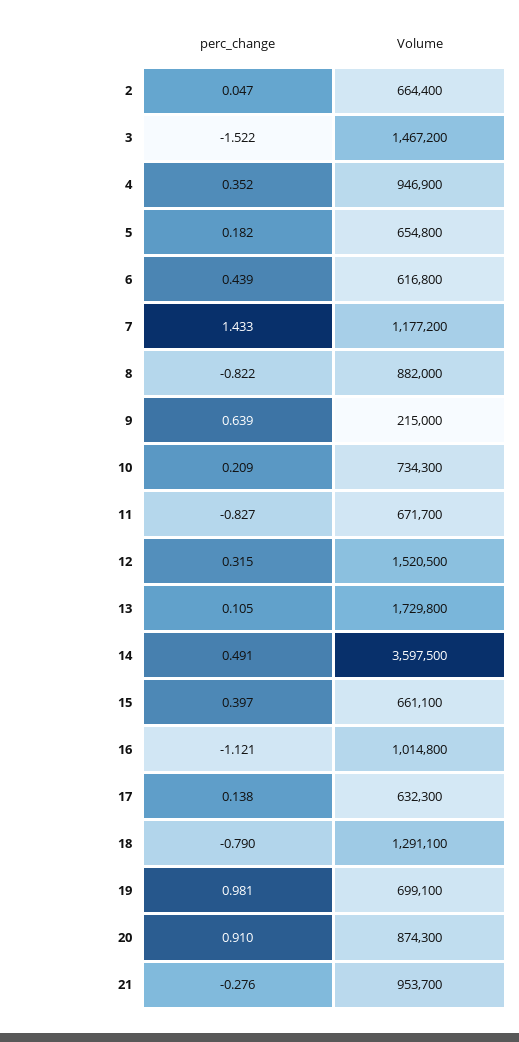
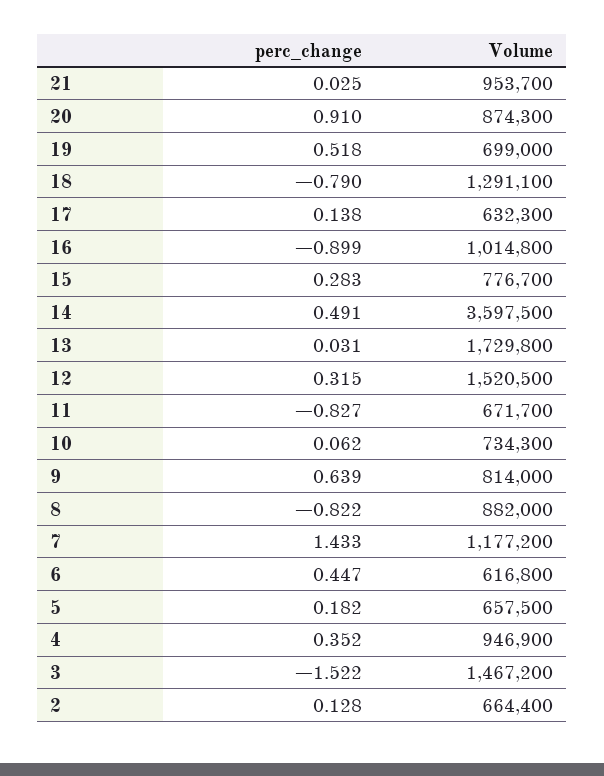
perc_change, 2: 0.047 -> 0.128
Volume, 5: 654800 -> 657500
perc_change, 6: 0.439 -> 0.447
Volume, 9: 215000 -> 814000
perc_change, 10: 0.209 -> 0.062
perc_change, 13: 0.105 -> 0.031
perc_change, 15: 0.397 -> 0.283
Volume, 15: 661100 -> 776700
perc_change, 16: -1.121 -> -0.899
perc_change, 19: 0.981 -> 0.518
Volume, 19: 699100 -> 699000
perc_change, 21: -0.276 -> 0.025

